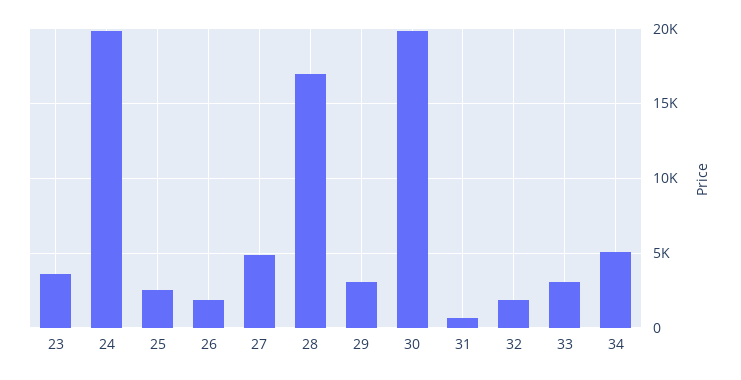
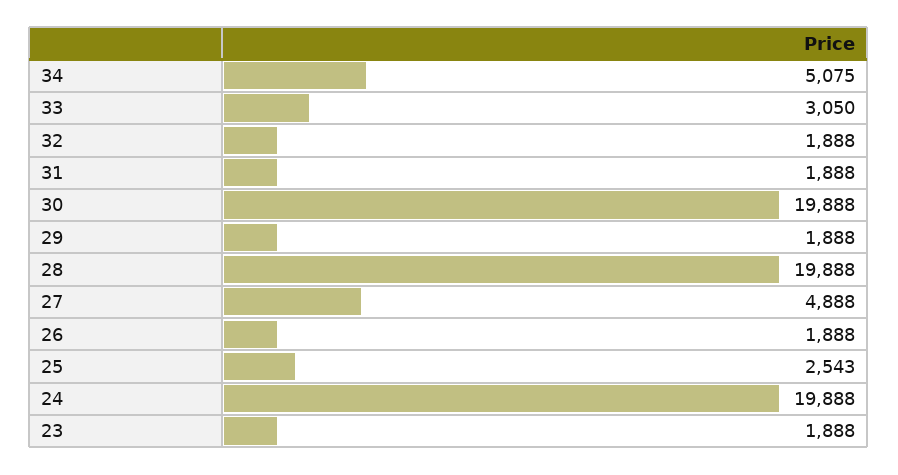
23: 3500 -> 1888
28: 17000 -> 19888
29: 3000 -> 1888
31: 500 -> 1888

